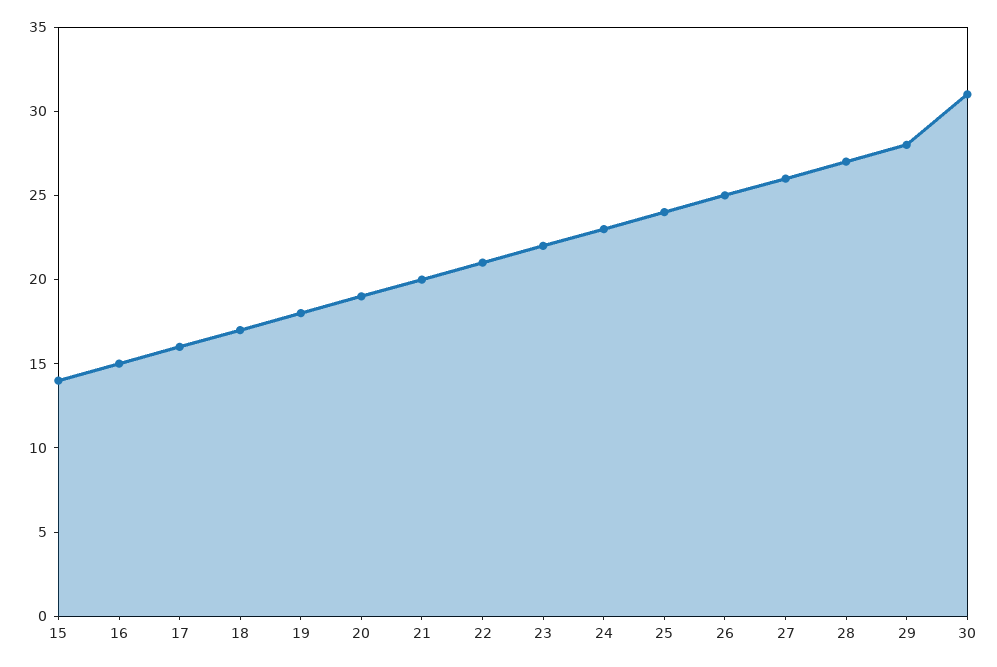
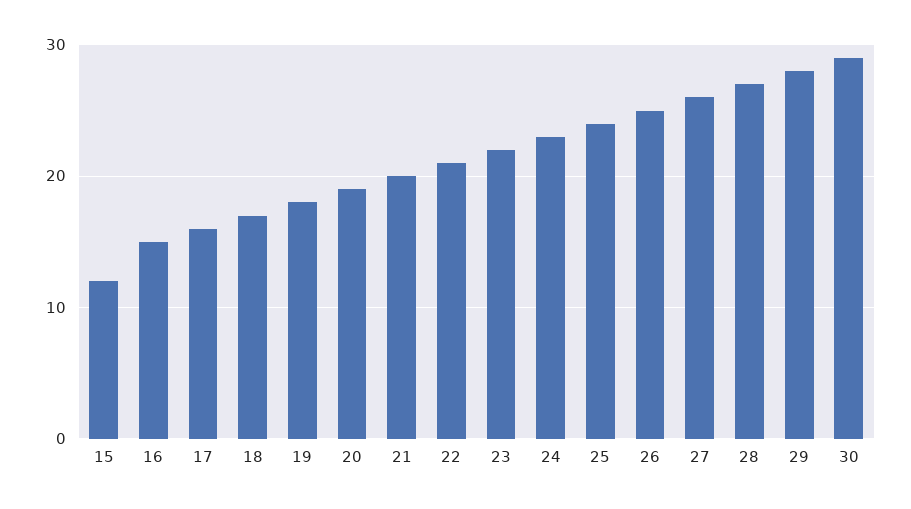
15: 14 -> 12
30: 31 -> 29

